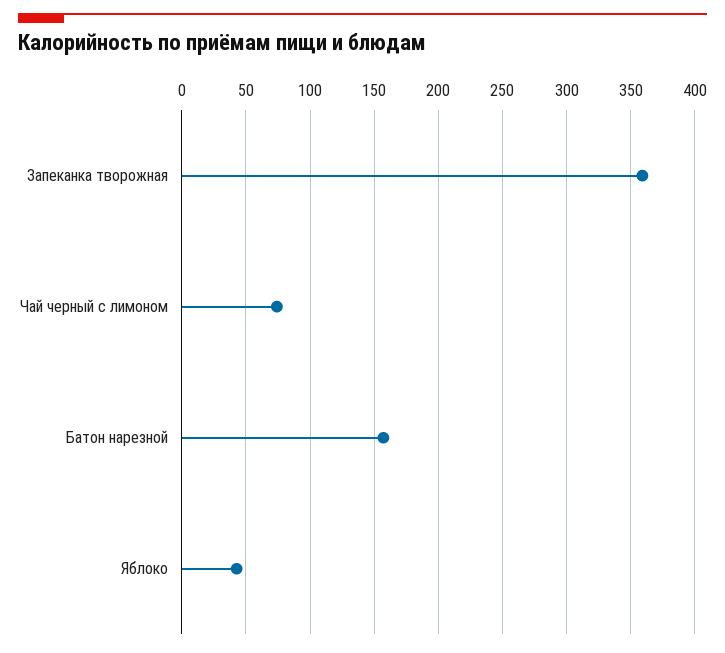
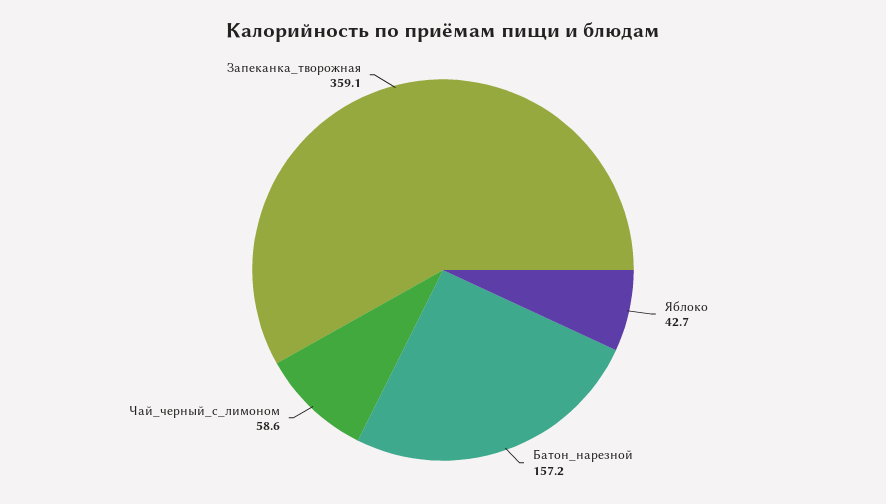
Чай черный с лимоном: 75 -> 58.6

